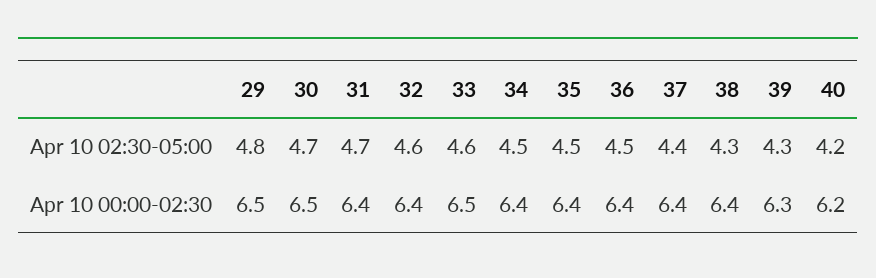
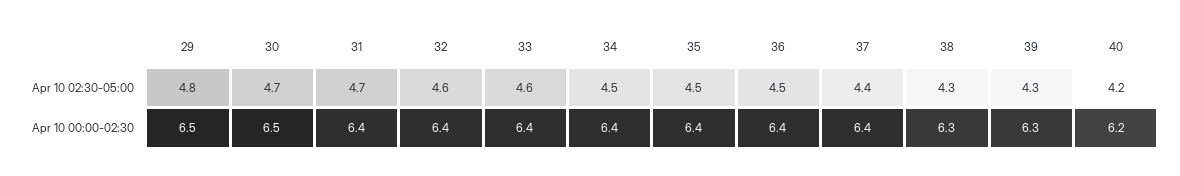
33, Apr 10 00:00-02:30: 6.5 -> 6.4
38, Apr 10 00:00-02:30: 6.4 -> 6.3

